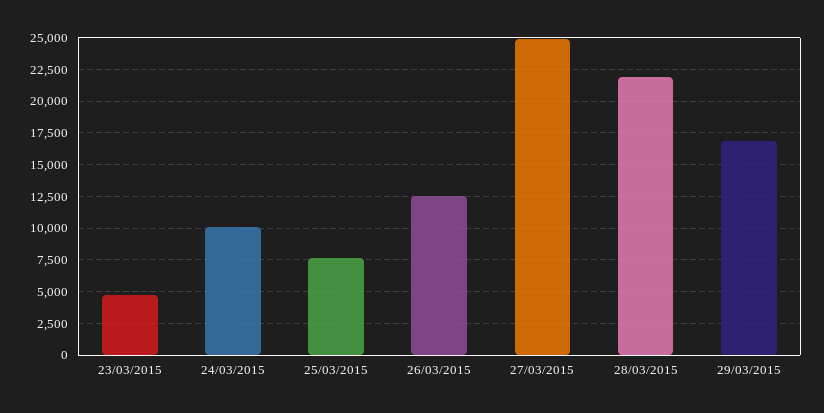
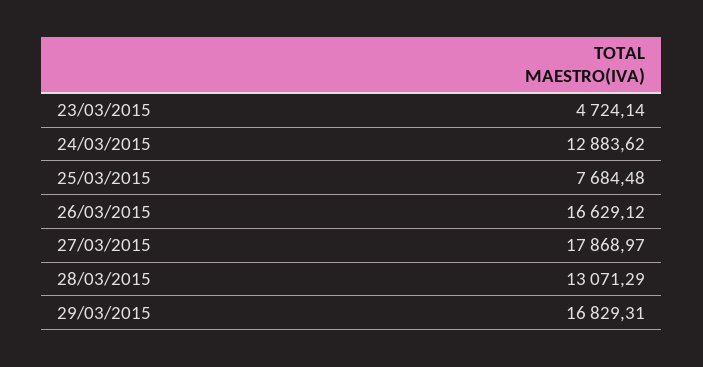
24/03/2015: 10000 -> 12883.62
26/03/2015: 12500 -> 16629.12
27/03/2015: 25000 -> 17868.97
28/03/2015: 22000 -> 13071.29

